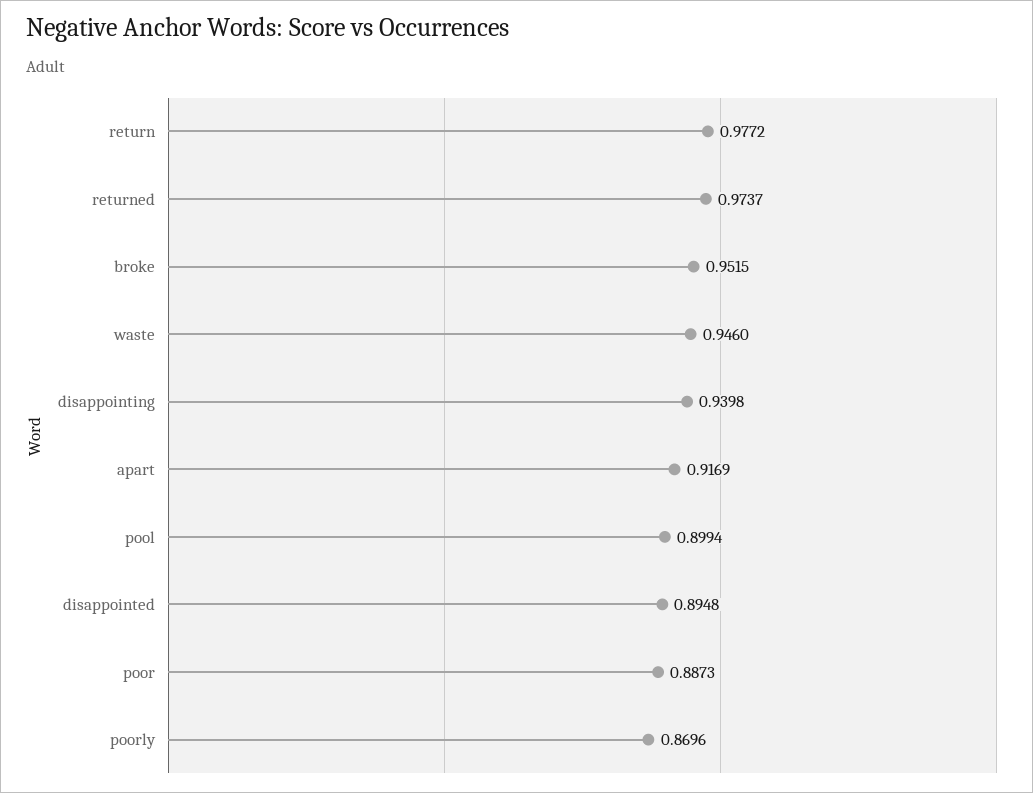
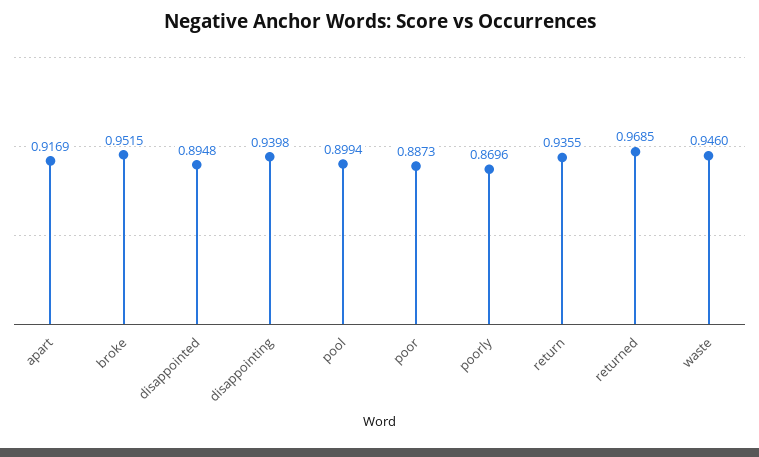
return: 0.9772 -> 0.9355
returned: 0.9737 -> 0.9685

